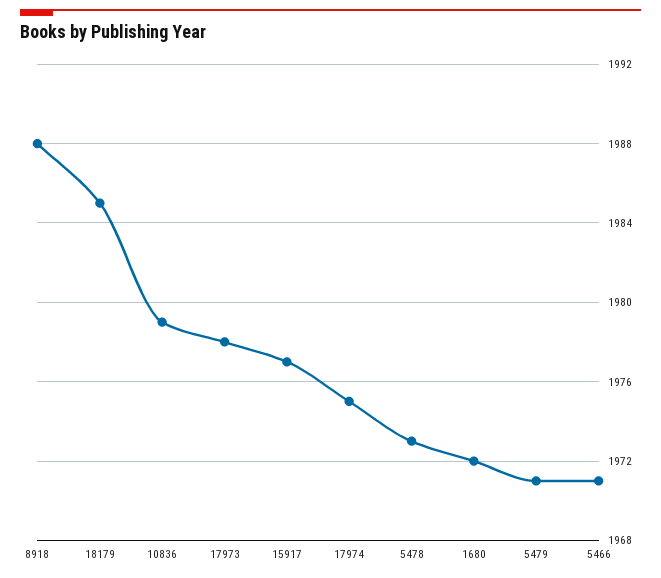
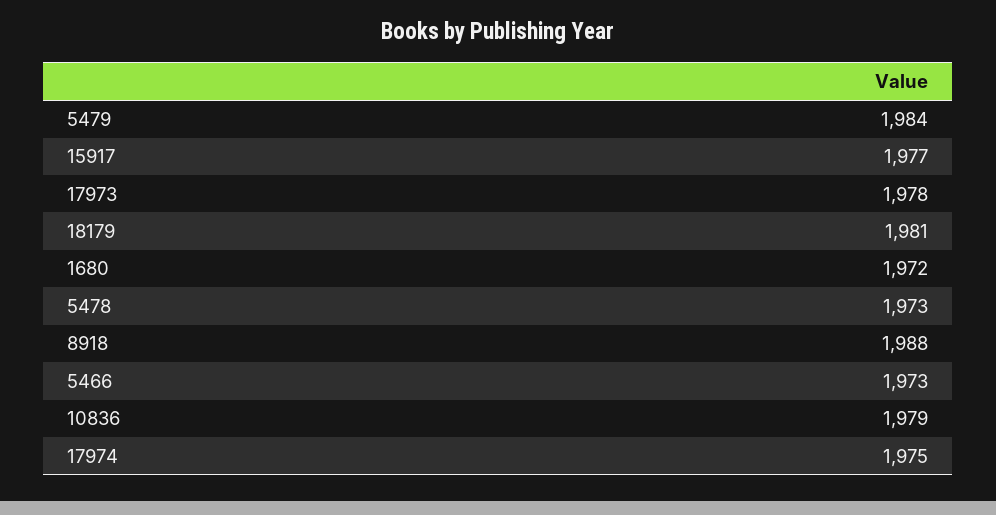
18179: 1985 -> 1981
5479: 1971 -> 1984
5466: 1971 -> 1973

